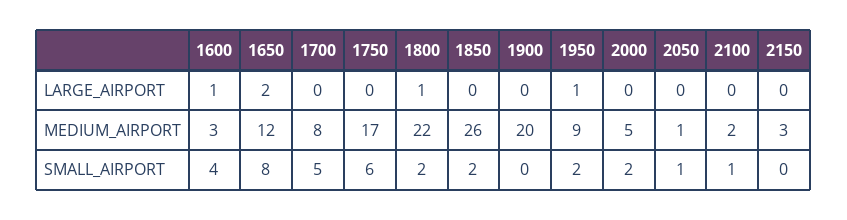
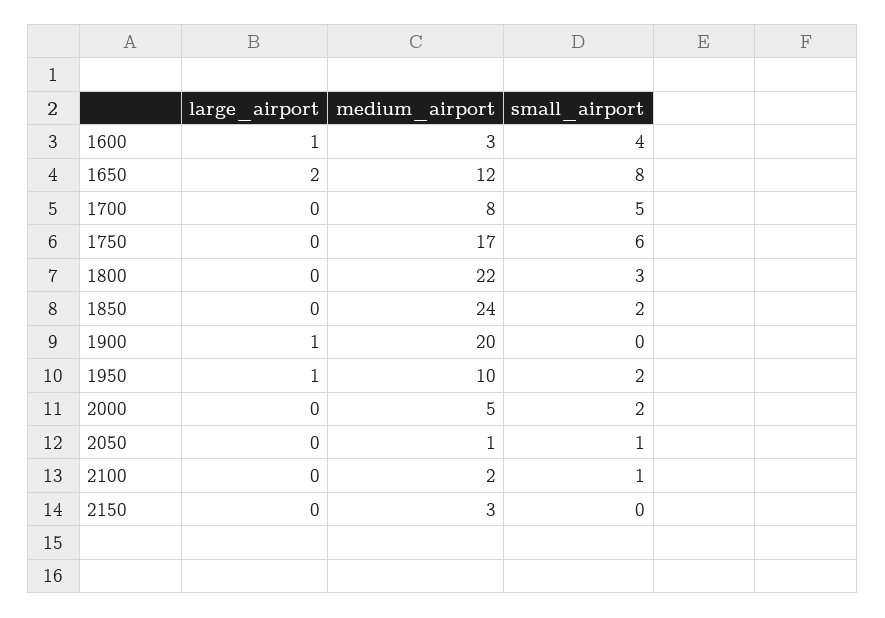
1800, LARGE_AIRPORT: 1 -> 0
1900, LARGE_AIRPORT: 0 -> 1
1850, MEDIUM_AIRPORT: 26 -> 24
1950, MEDIUM_AIRPORT: 9 -> 10
1800, SMALL_AIRPORT: 2 -> 3

